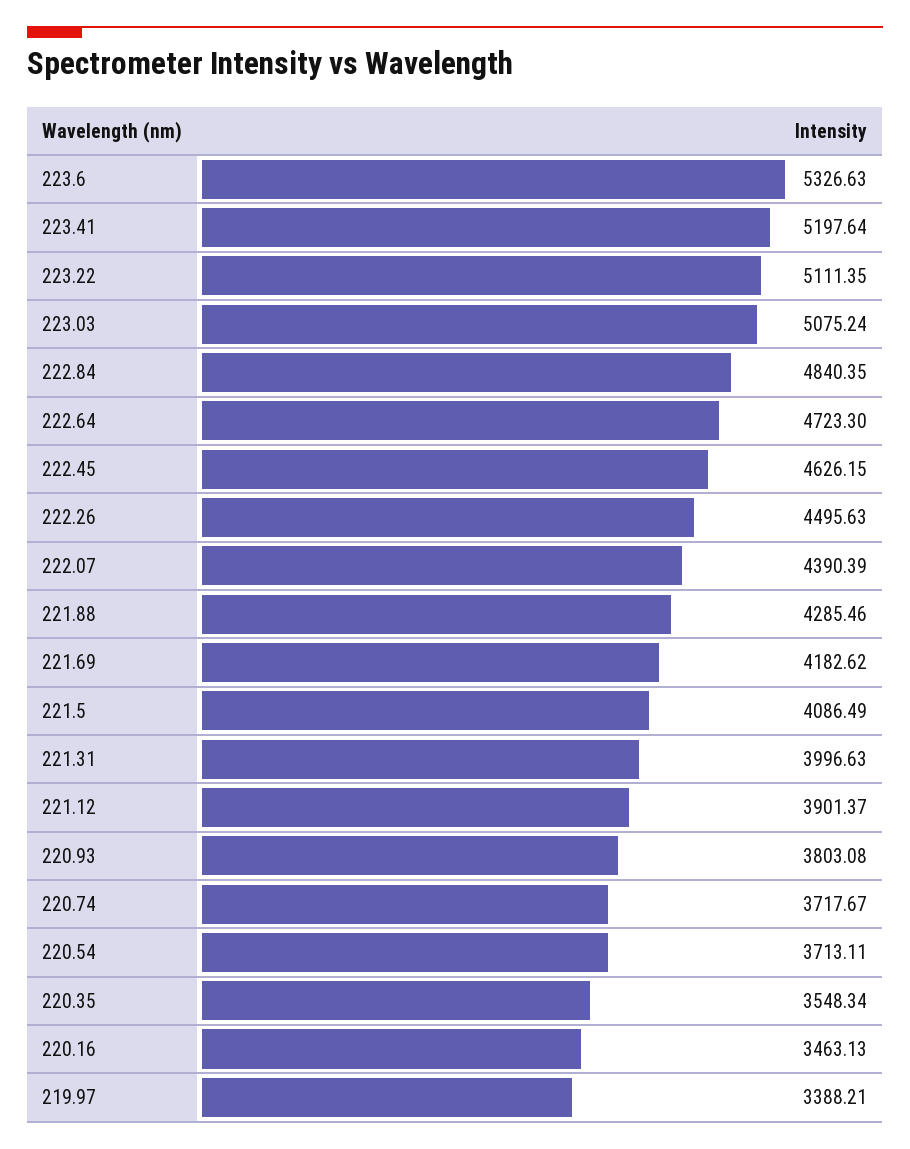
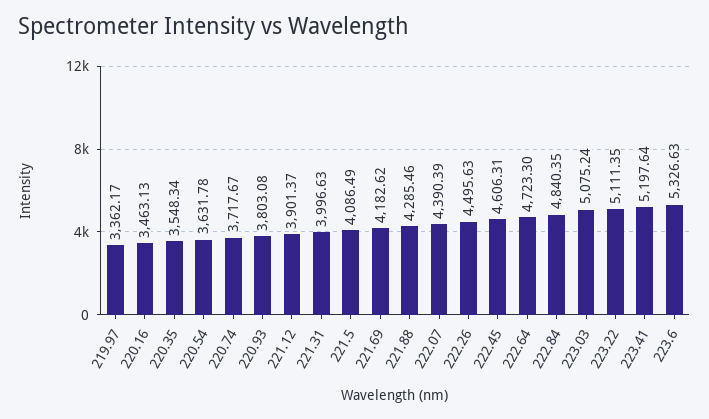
222.45: 4626.15 -> 4606.31
220.54: 3713.11 -> 3631.78
219.97: 3388.21 -> 3362.17

